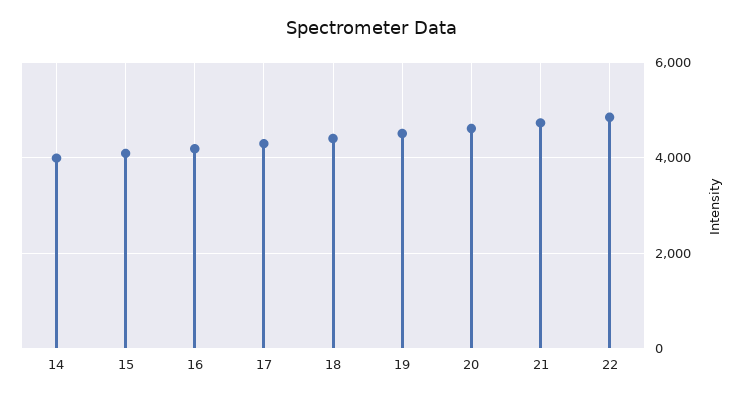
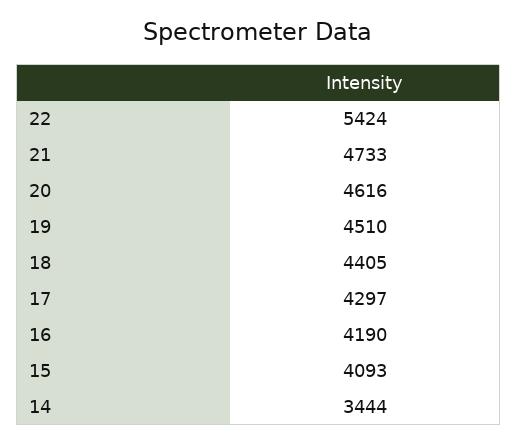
14: 4000 -> 3444
22: 4800 -> 5424

